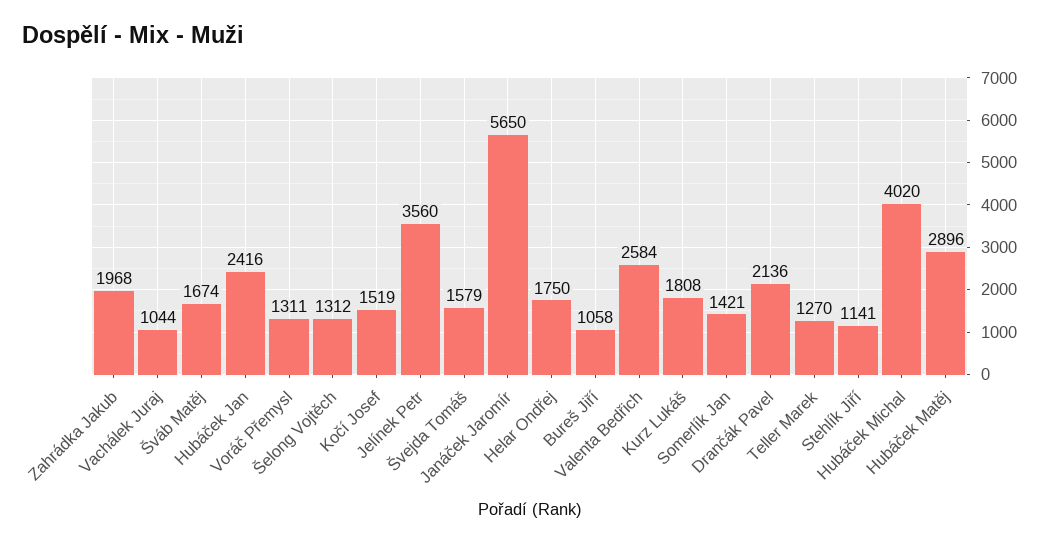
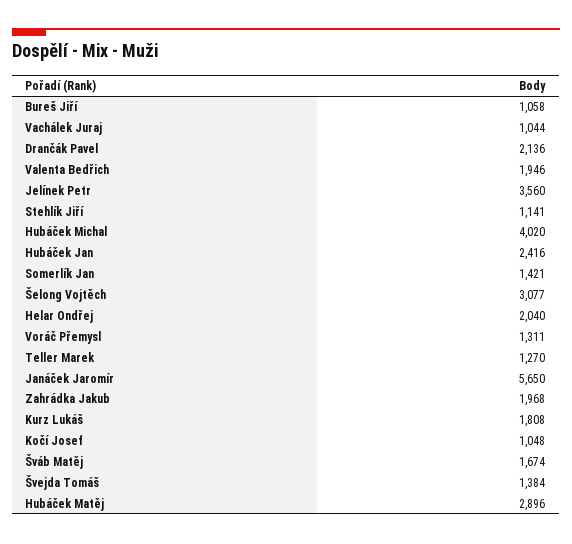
Šelong Vojtěch: 1312 -> 3077
Kočí Josef: 1519 -> 1048
Švejda Tomáš: 1579 -> 1384
Helar Ondřej: 1750 -> 2040
Valenta Bedřich: 2584 -> 1946

